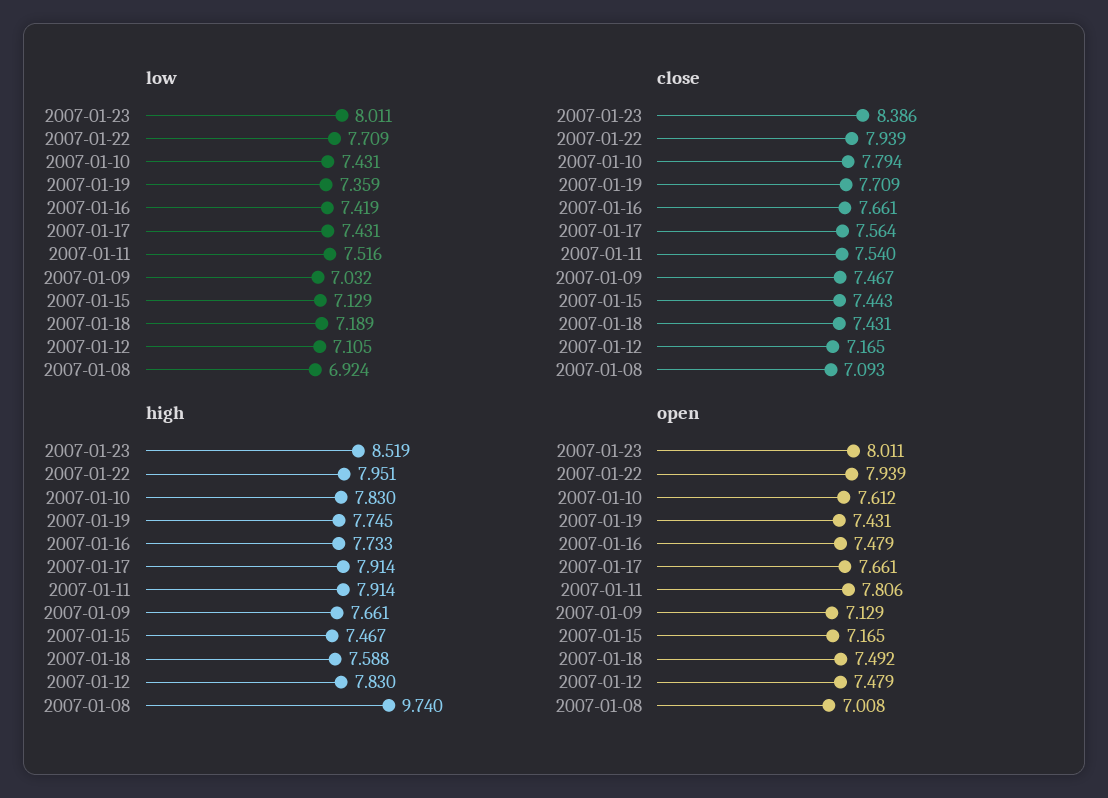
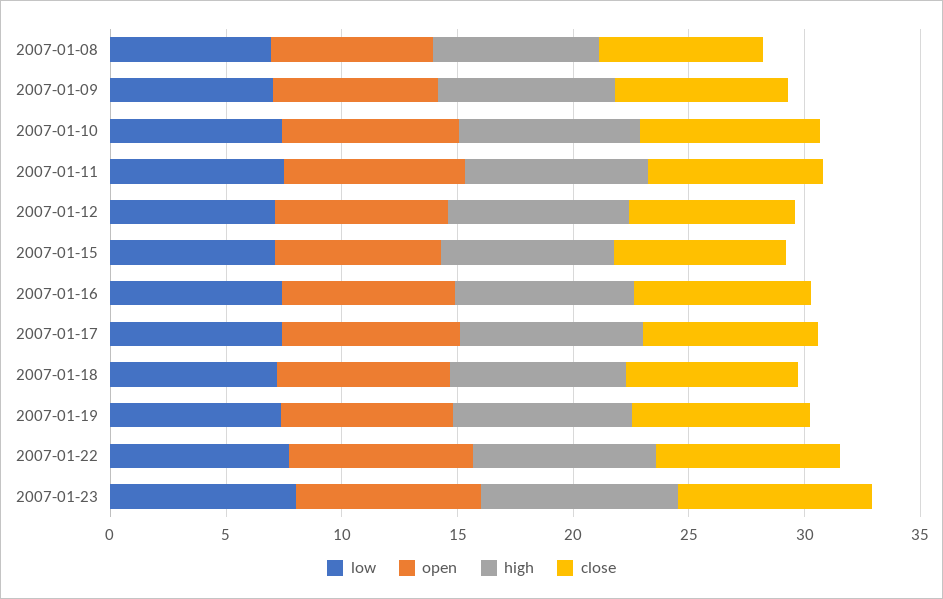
high, 2007-01-08: 9.74 -> 7

